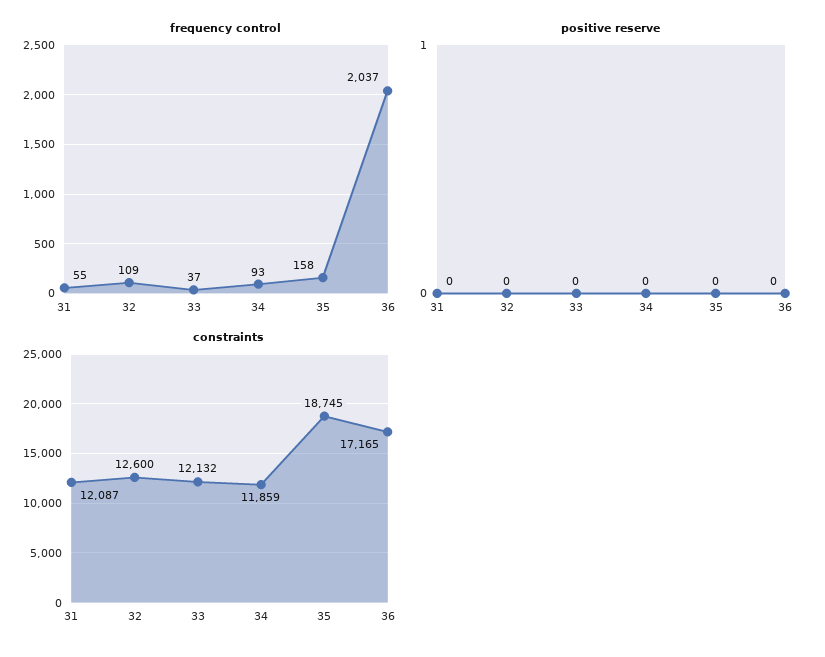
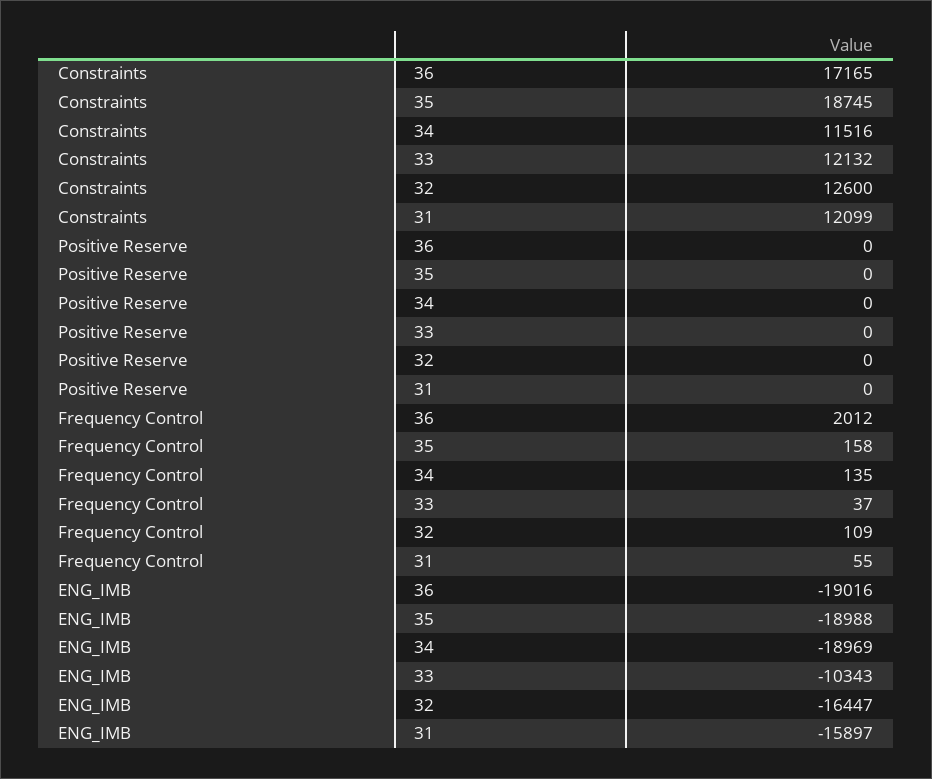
frequency control, 34: 93 -> 135
frequency control, 36: 2037 -> 2012
constraints, 31: 12087 -> 12099
constraints, 34: 11859 -> 11516
ENG_IMB, 36: none -> -19016
ENG_IMB, 35: none -> -18988
ENG_IMB, 34: none -> -18969
ENG_IMB, 33: none -> -10343
ENG_IMB, 32: none -> -16447
ENG_IMB, 31: none -> -15897

